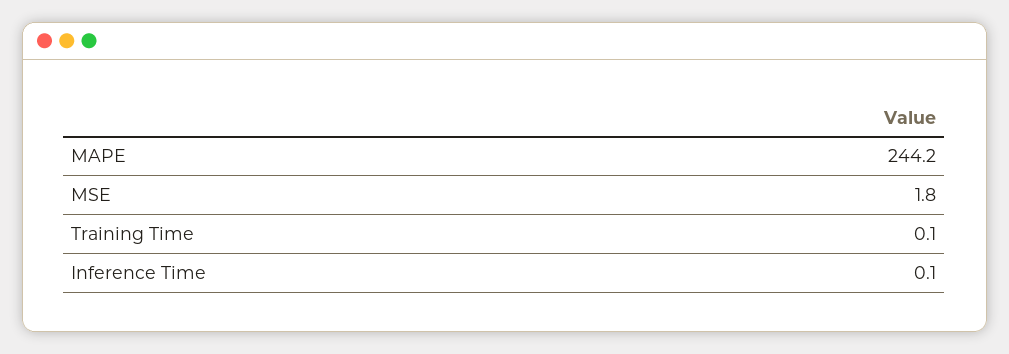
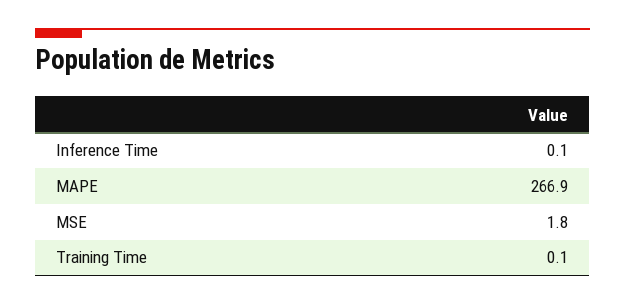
MAPE: 244.2 -> 266.9

